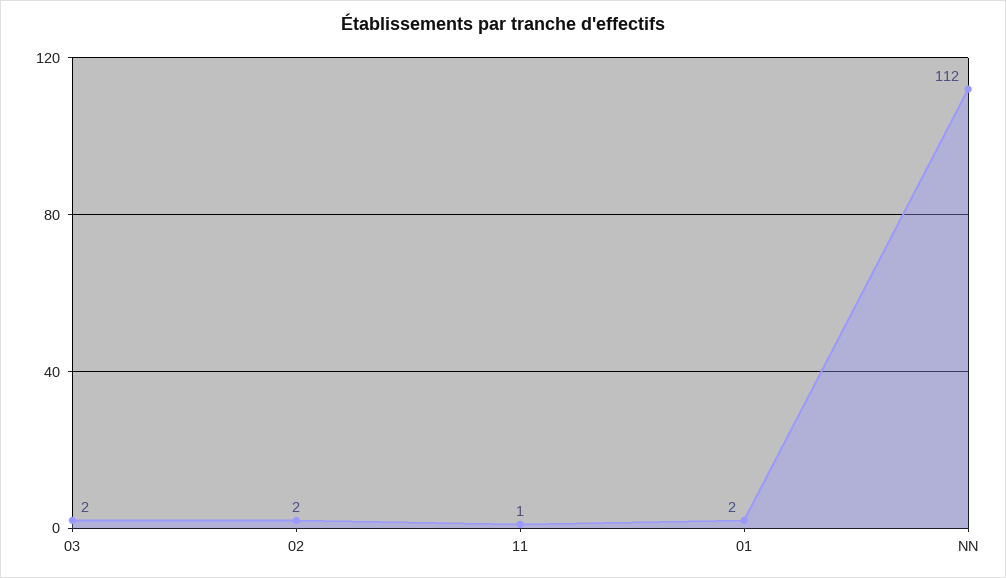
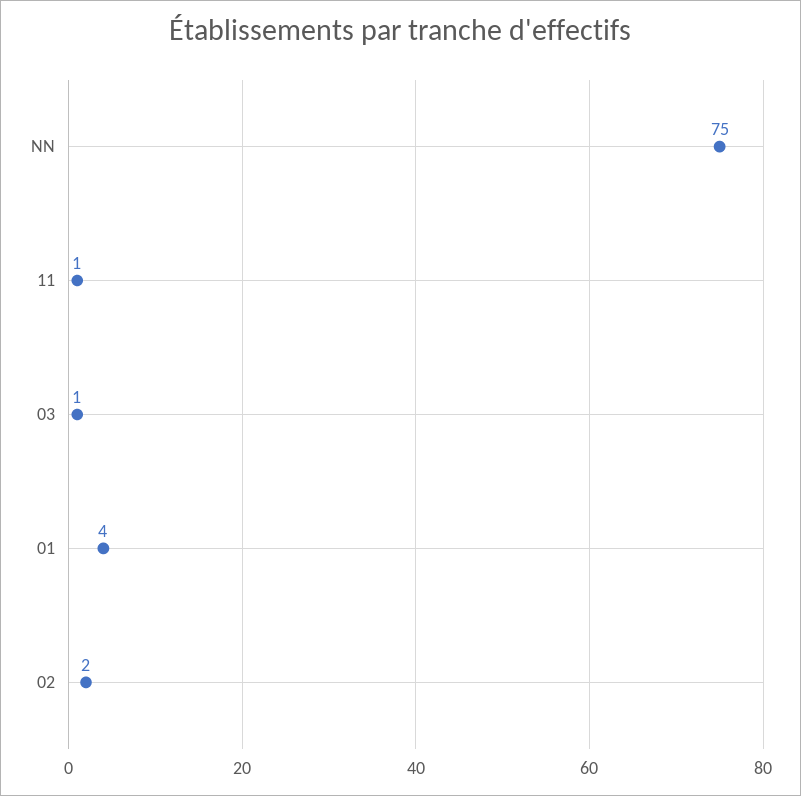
03: 2 -> 1
01: 2 -> 4
NN: 112 -> 75

